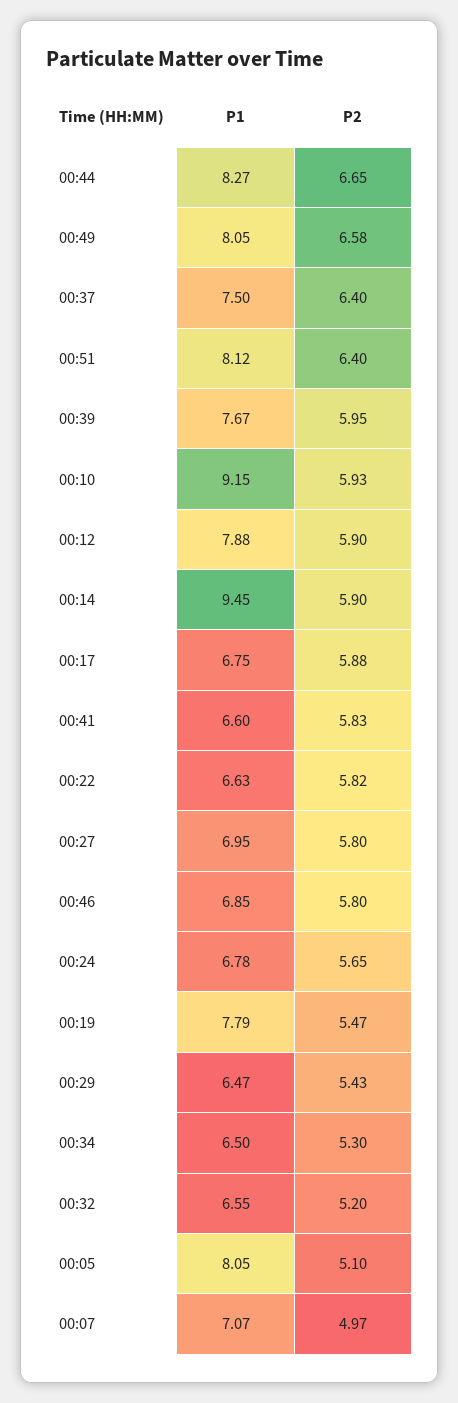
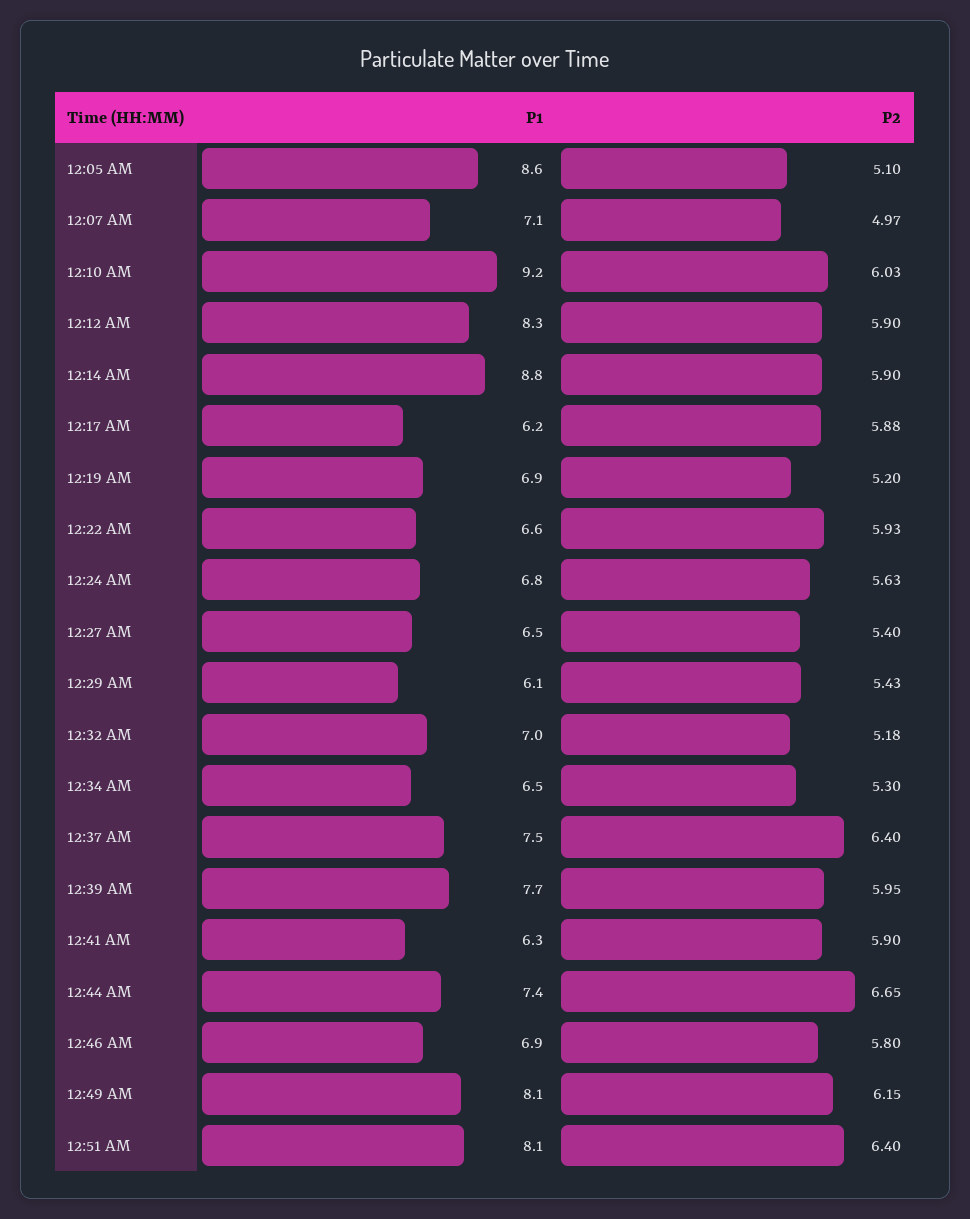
P1, 00:44: 8.27 -> 7.4
P2, 00:49: 6.58 -> 6.15
P2, 00:10: 5.93 -> 6.03
P1, 00:12: 7.88 -> 8.3
P1, 00:14: 9.45 -> 8.8
P1, 00:17: 6.75 -> 6.2
P1, 00:41: 6.6 -> 6.3
P2, 00:41: 5.83 -> 5.9
P2, 00:22: 5.82 -> 5.93
P1, 00:27: 6.95 -> 6.5
P2, 00:27: 5.8 -> 5.4
P2, 00:24: 5.65 -> 5.63
P1, 00:19: 7.79 -> 6.9
P2, 00:19: 5.47 -> 5.2
P1, 00:29: 6.47 -> 6.1
P1, 00:32: 6.55 -> 7
P2, 00:32: 5.2 -> 5.18
P1, 00:05: 8.05 -> 8.6

